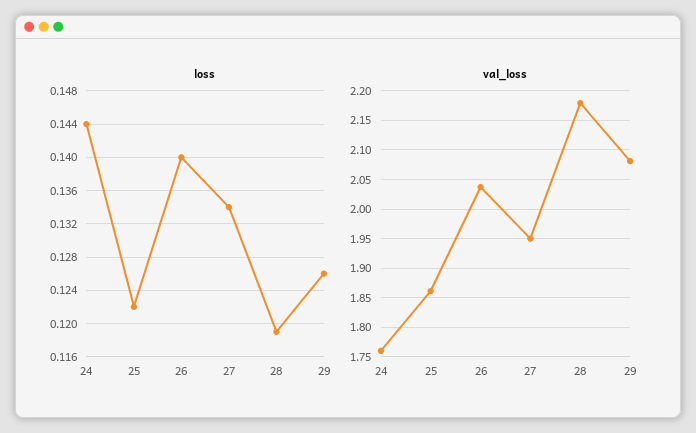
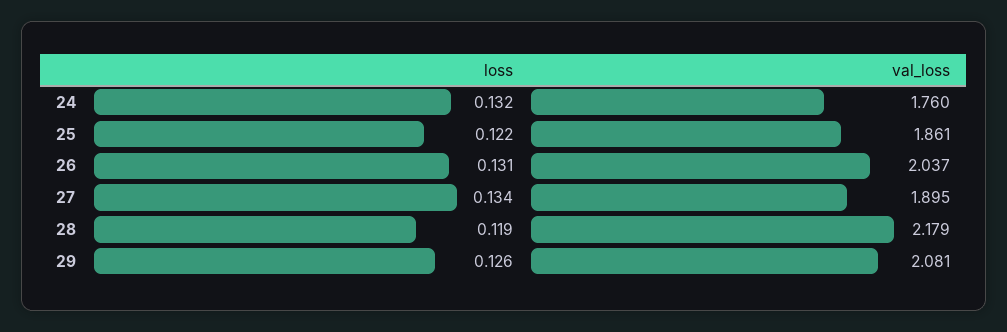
loss, 24: 0.144 -> 0.132
loss, 26: 0.14 -> 0.131
val_loss, 27: 1.95 -> 1.895

